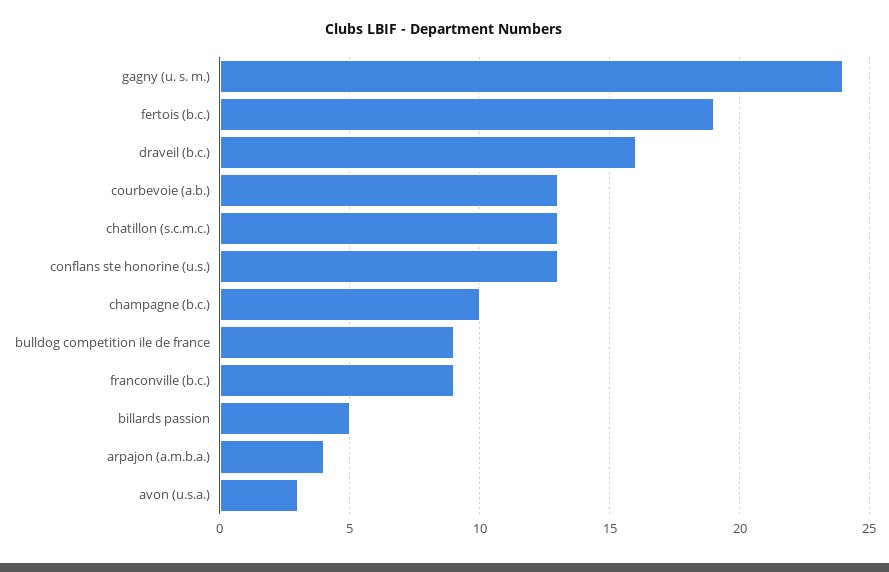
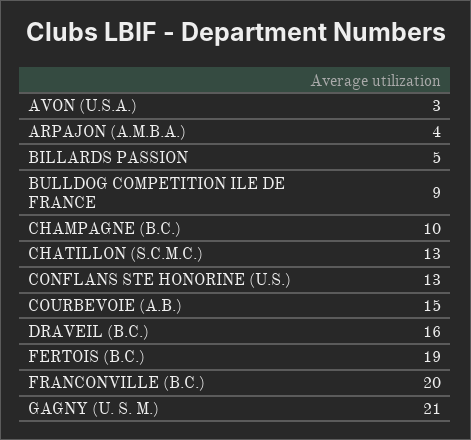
gagny (u. s. m.): 24 -> 21
courbevoie (a.b.): 13 -> 15
franconville (b.c.): 9 -> 20

